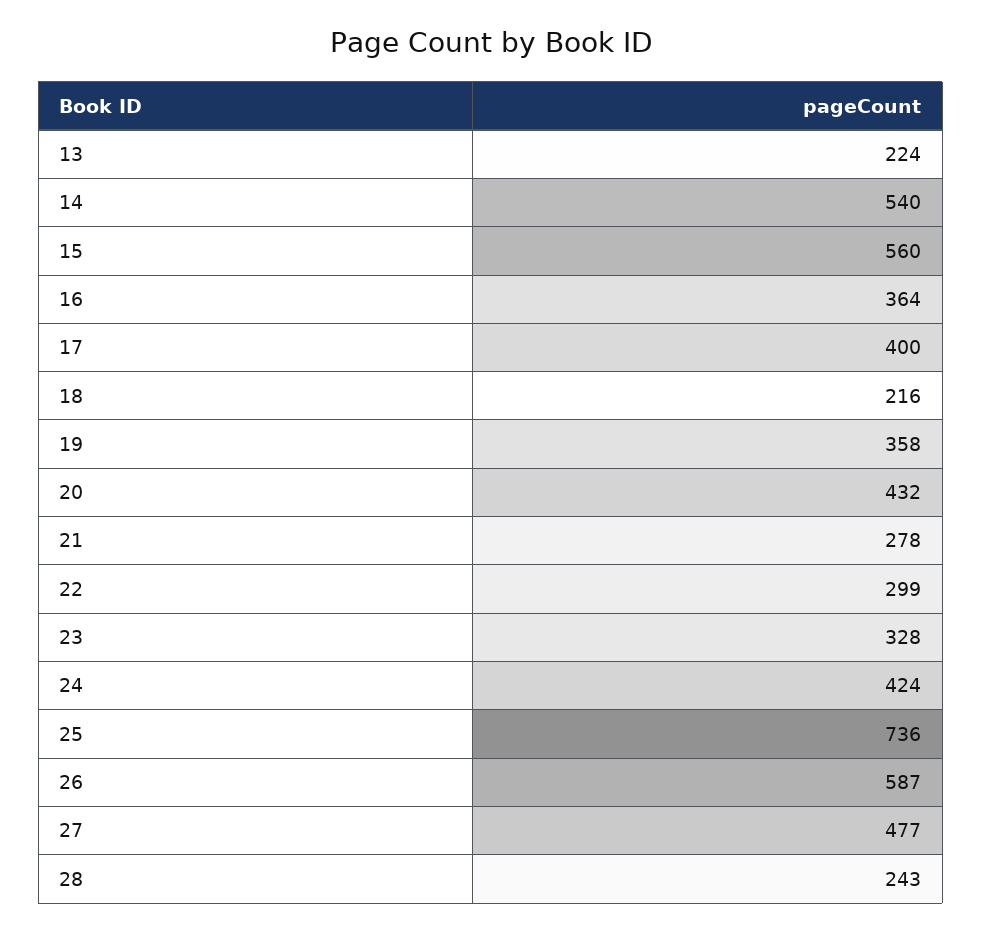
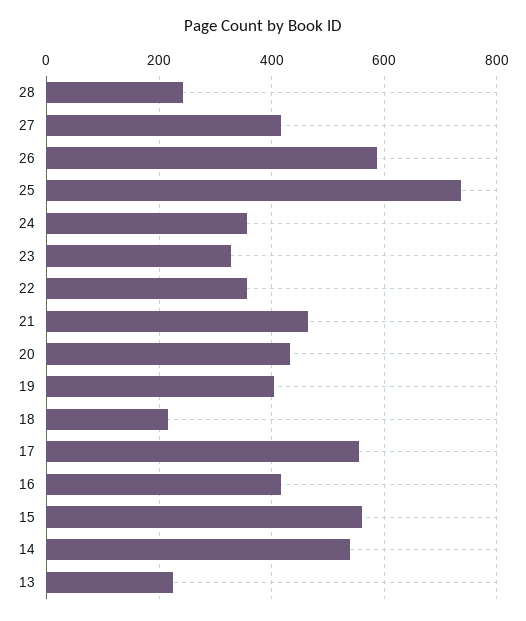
16: 364 -> 420
17: 400 -> 560
19: 358 -> 400
21: 278 -> 460
22: 299 -> 360
24: 424 -> 360
27: 477 -> 420

